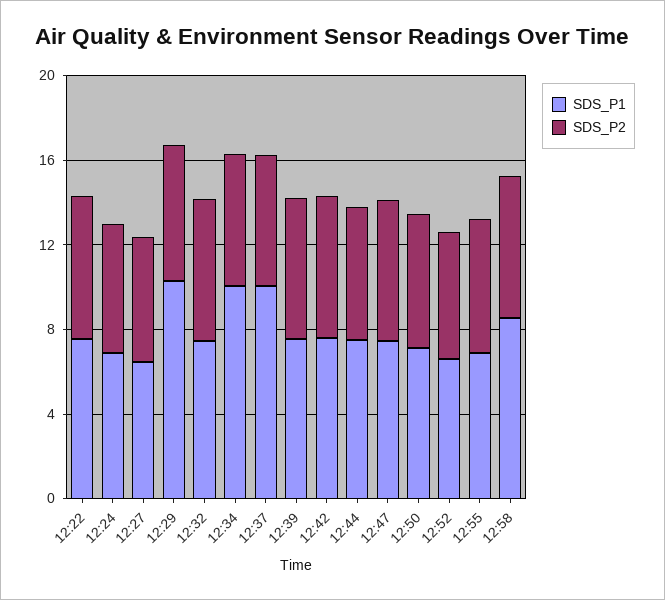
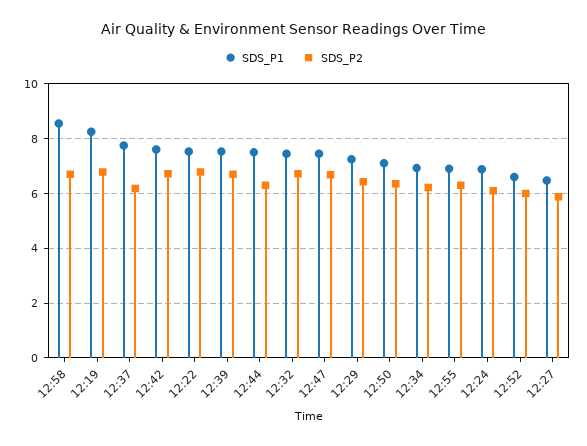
SDS_P1, 12:29: 10 -> 7.25
SDS_P1, 12:34: 10 -> 7
SDS_P1, 12:37: 10 -> 7.75
SDS_P1, 12:19: none -> 8.25
SDS_P2, 12:19: none -> 6.75

